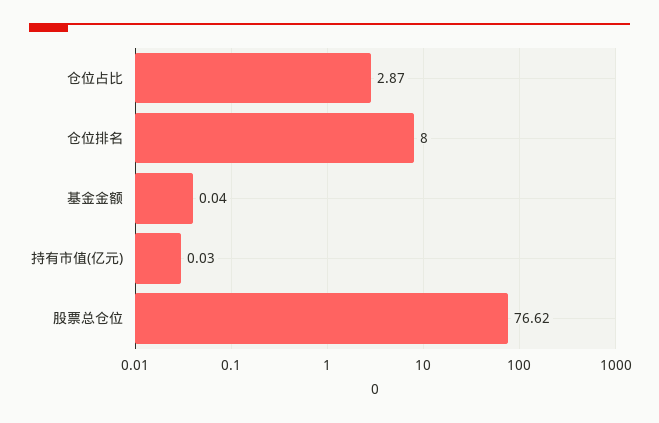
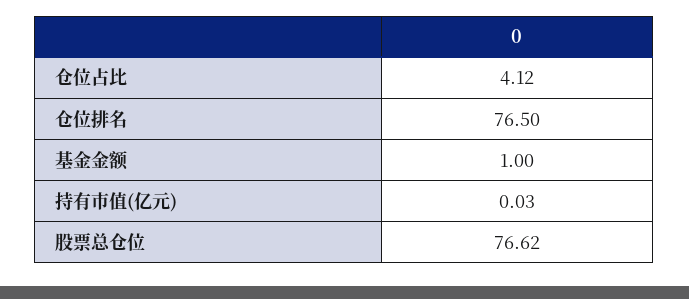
仓位占比: 2.87 -> 4.12
仓位排名: 8 -> 76.5
基金金额: 0.04 -> 1

